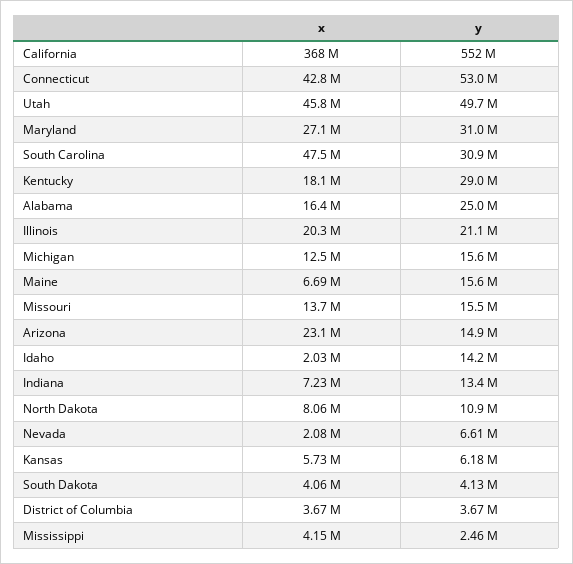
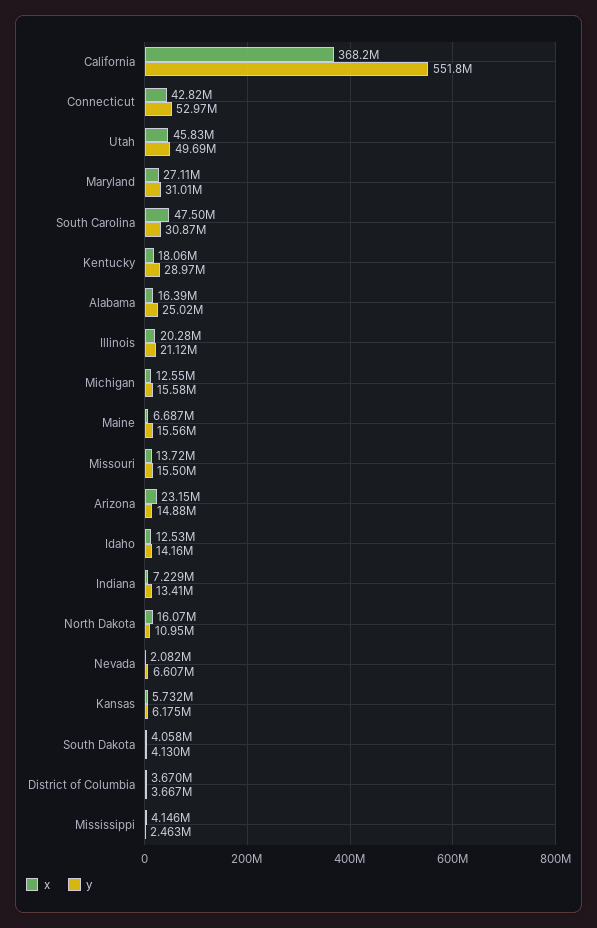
x, Idaho: 2030000 -> 12530000
x, North Dakota: 8060000 -> 16070000

